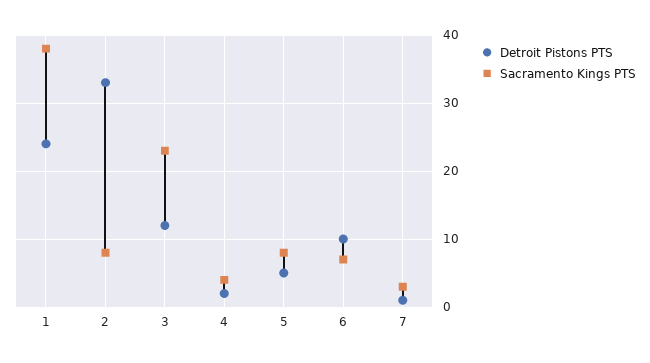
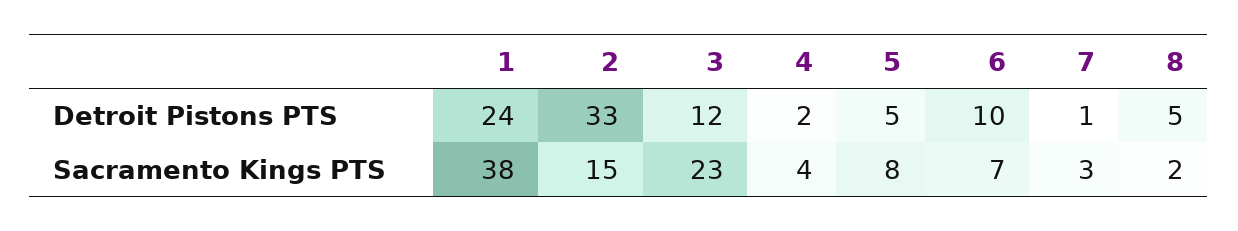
Sacramento Kings PTS, 2: 8 -> 15
Detroit Pistons PTS, 8: none -> 5
Sacramento Kings PTS, 8: none -> 2

